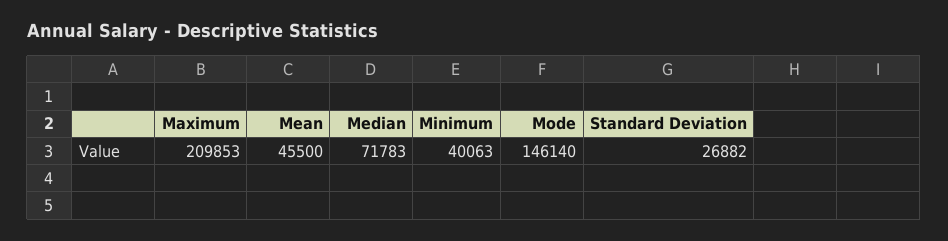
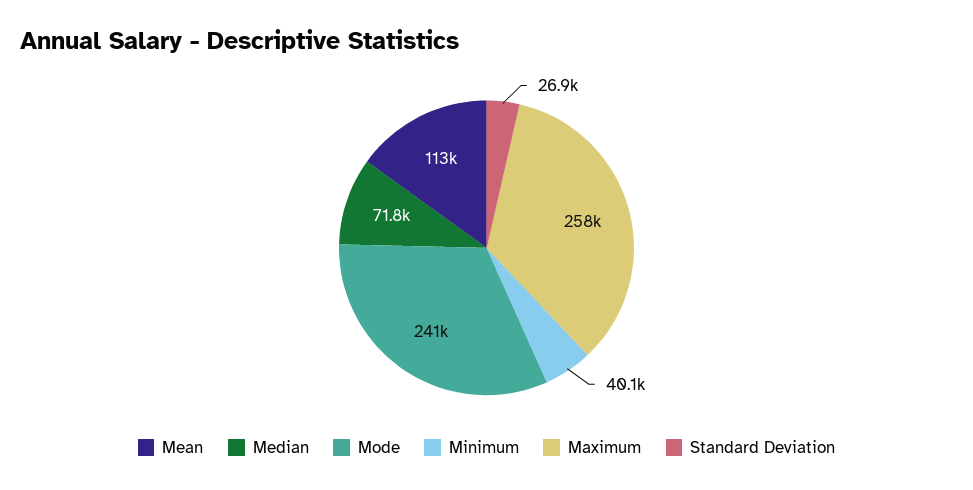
Maximum: 209853 -> 258000
Mean: 45500 -> 113000
Mode: 146140 -> 241000

